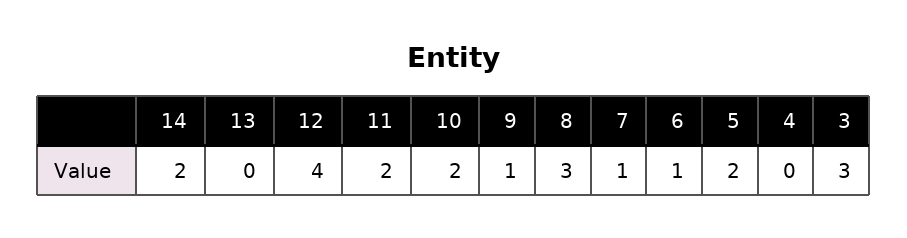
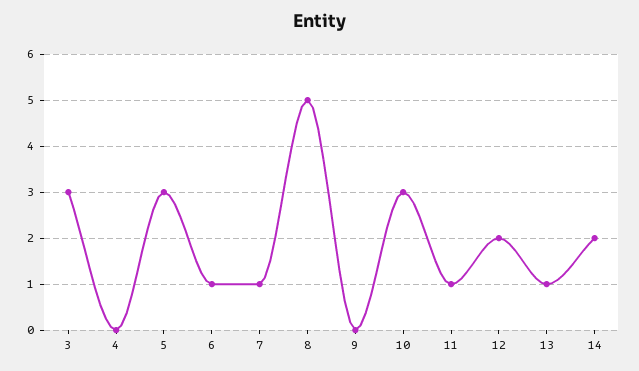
13: 0 -> 1
12: 4 -> 2
11: 2 -> 1
10: 2 -> 3
9: 1 -> 0
8: 3 -> 5
5: 2 -> 3

